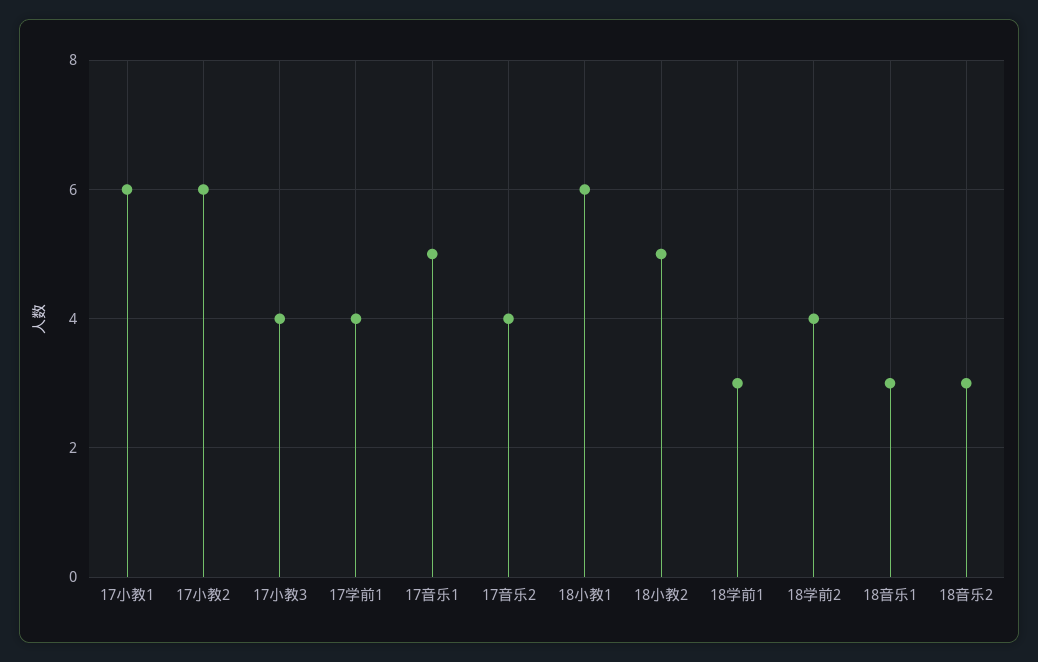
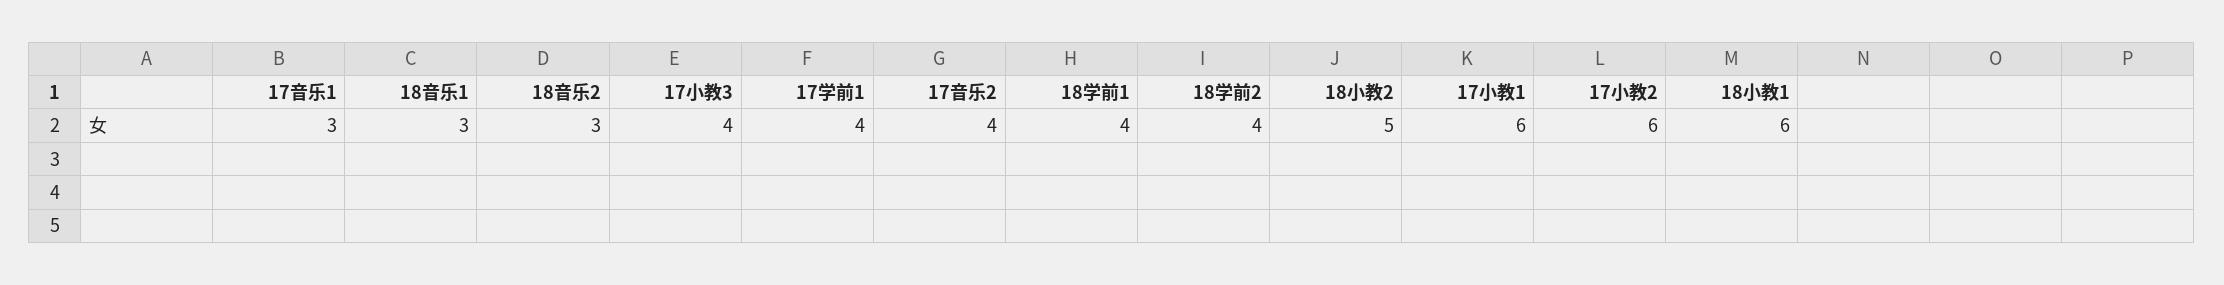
17音乐1: 5 -> 3
18学前1: 3 -> 4

